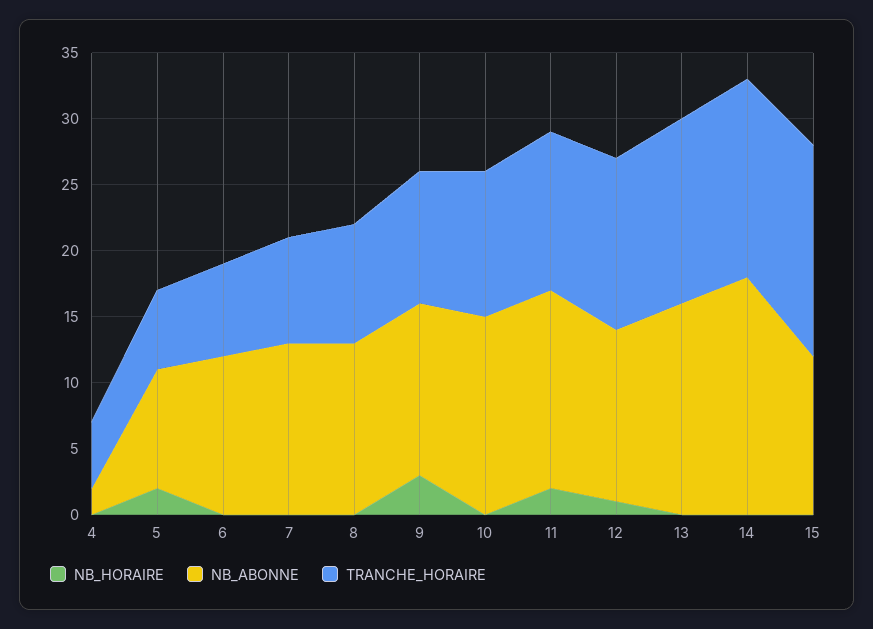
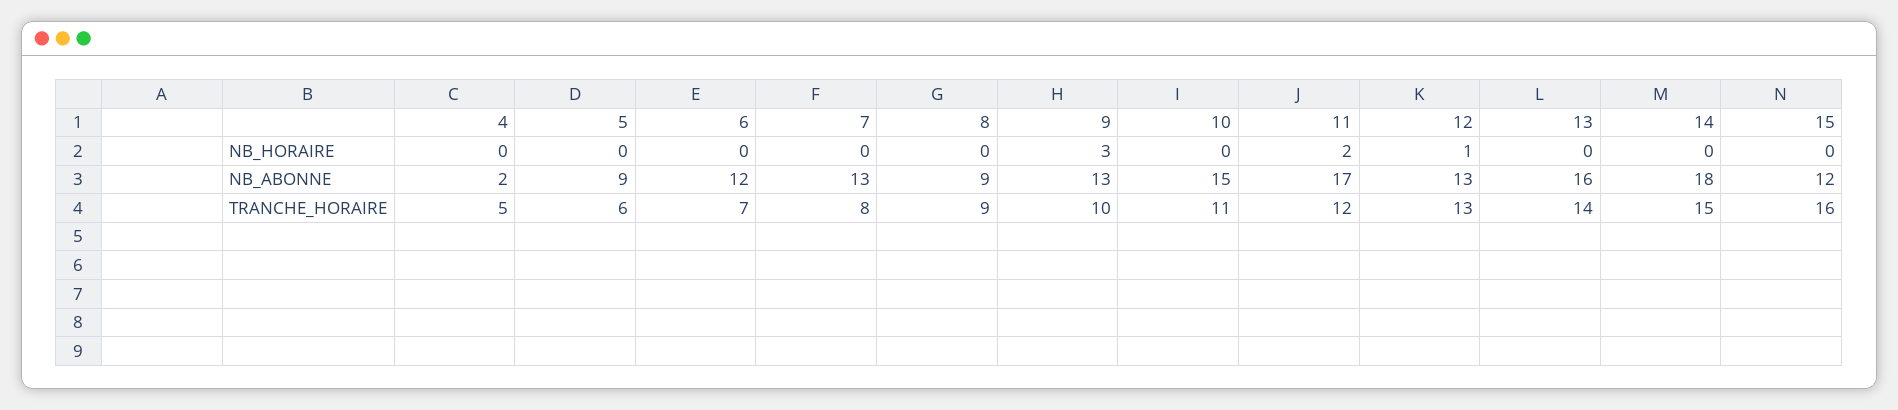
NB_HORAIRE, 5: 2 -> 0
NB_ABONNE, 8: 13 -> 9
NB_ABONNE, 11: 15 -> 17

